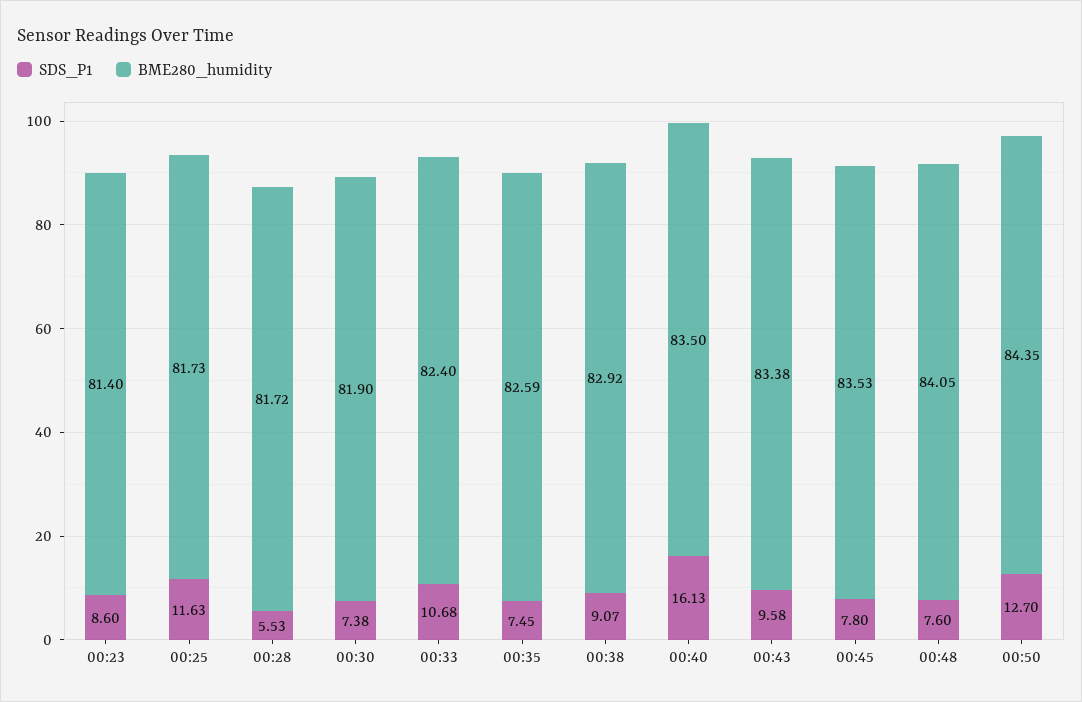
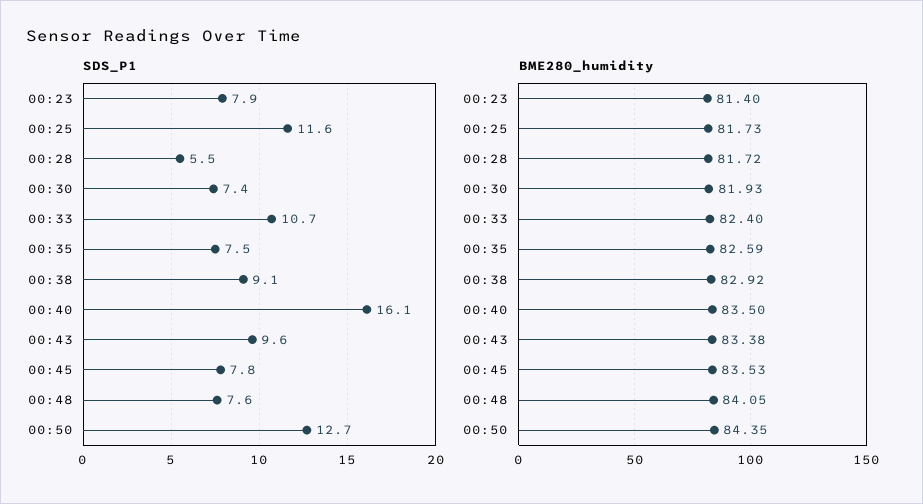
SDS_P1, 00:23: 8.6 -> 7.9
BME280_humidity, 00:30: 81.9 -> 81.93

